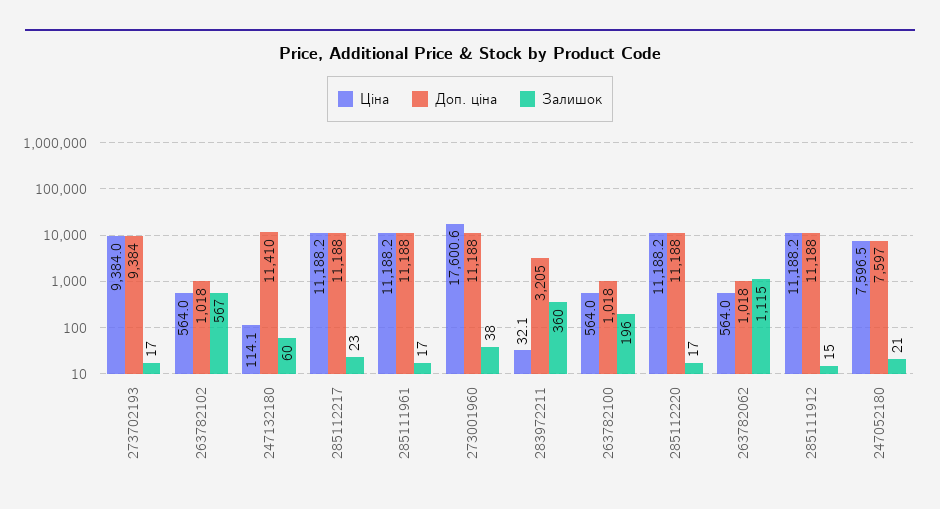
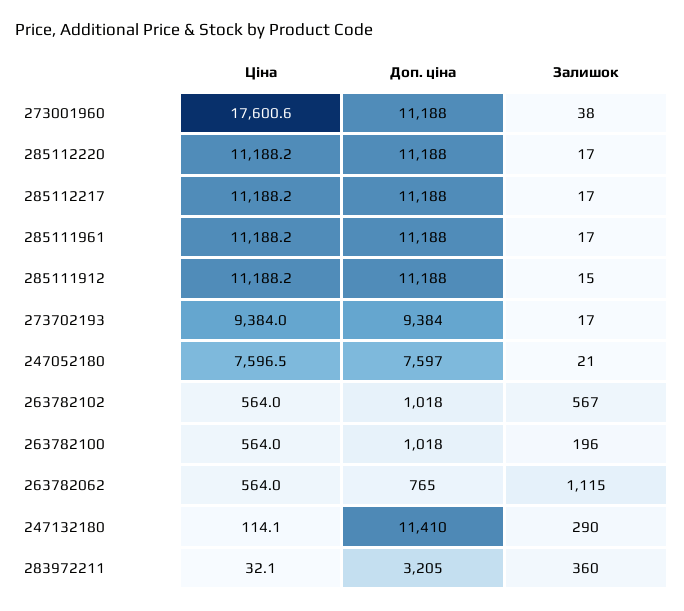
Залишок, 247132180: 60 -> 290
Залишок, 285112217: 23 -> 17
Доп. ціна, 263782062: 1018 -> 765

